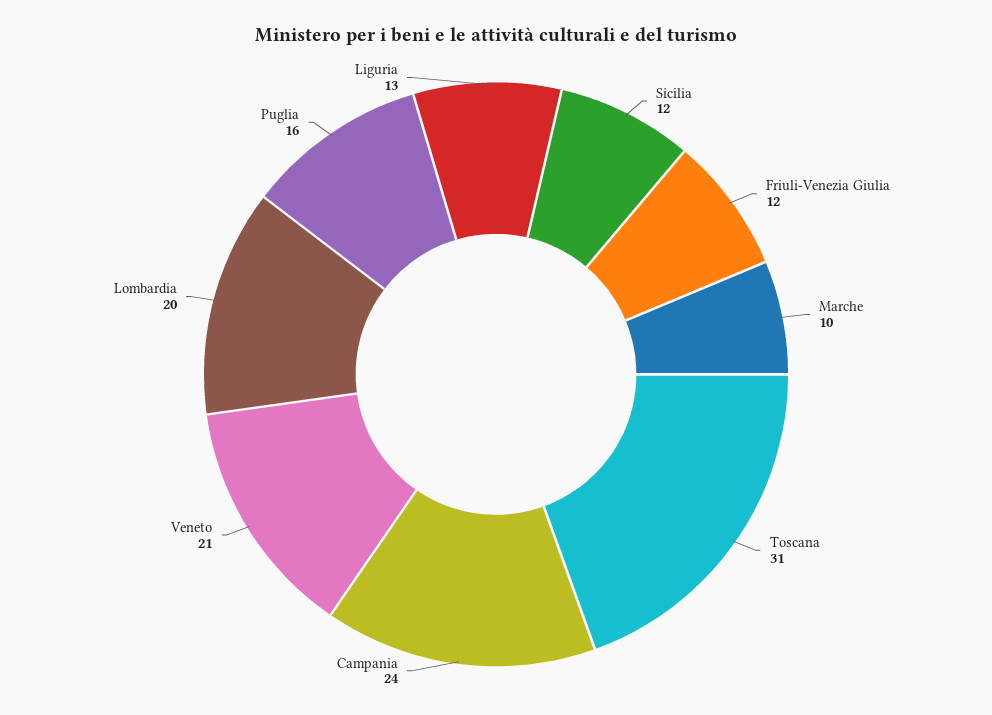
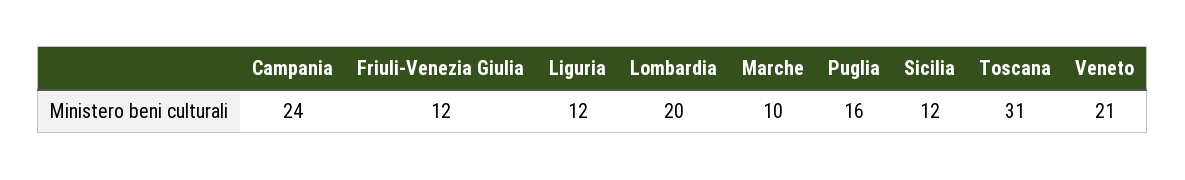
Liguria: 13 -> 12

